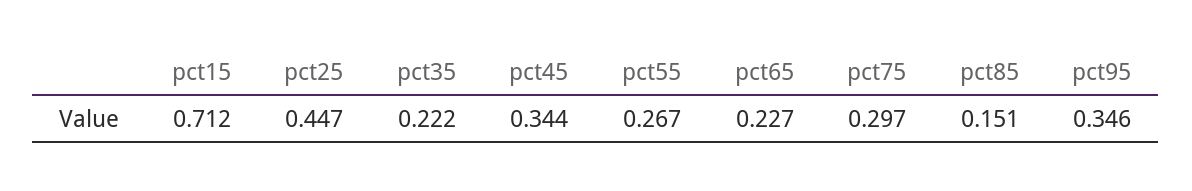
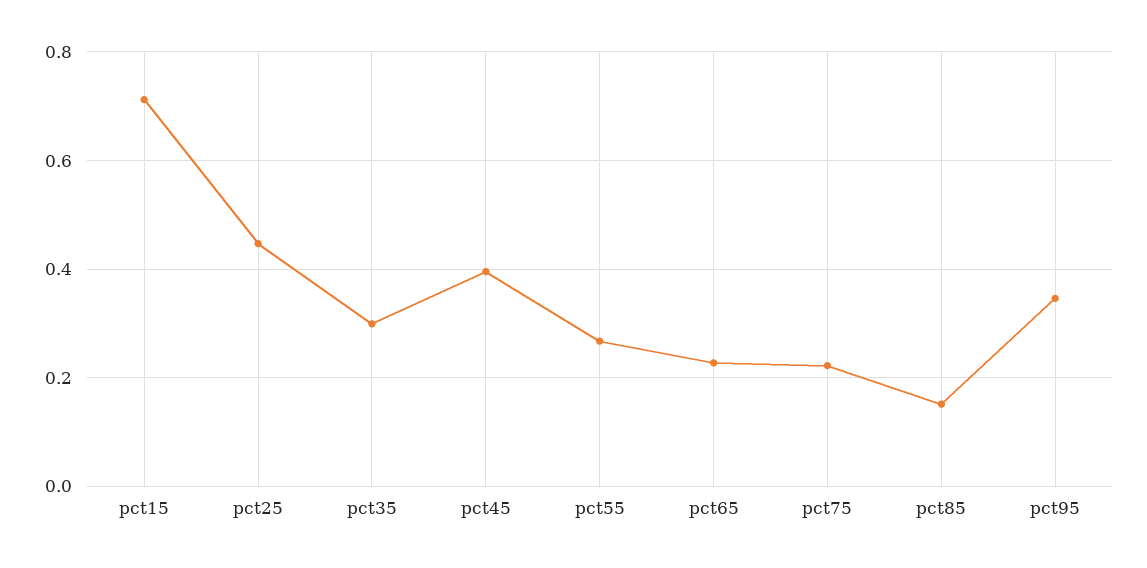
pct35: 0.222 -> 0.3
pct45: 0.344 -> 0.4
pct75: 0.297 -> 0.22

